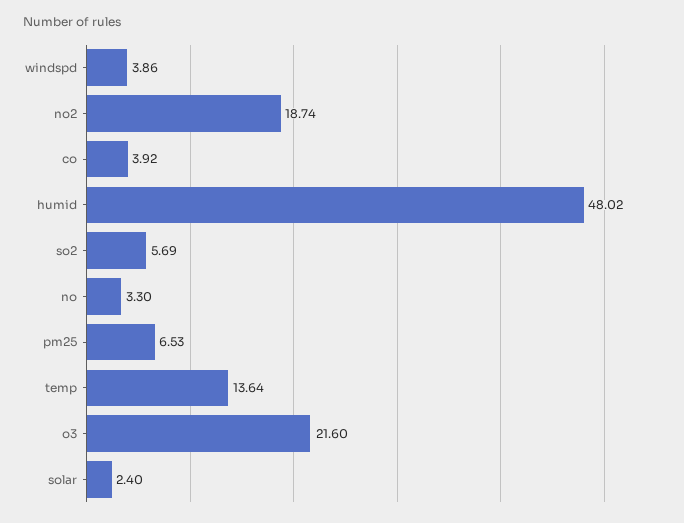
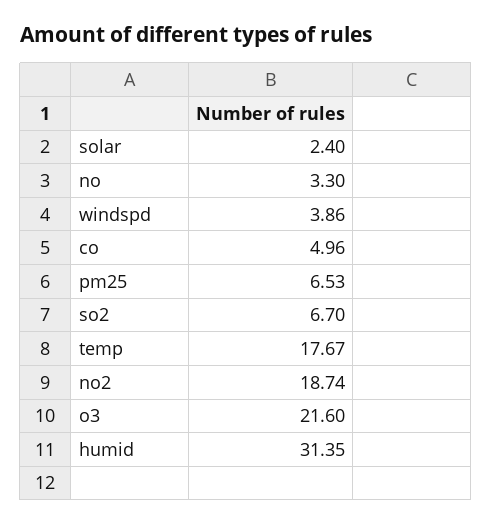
co: 3.92 -> 4.96
humid: 48.02 -> 31.35
so2: 5.69 -> 6.7
temp: 13.64 -> 17.67

